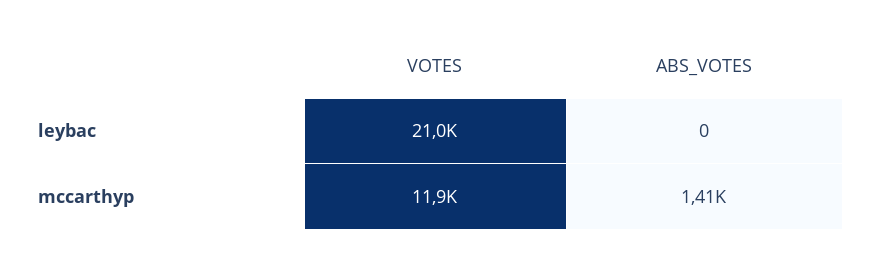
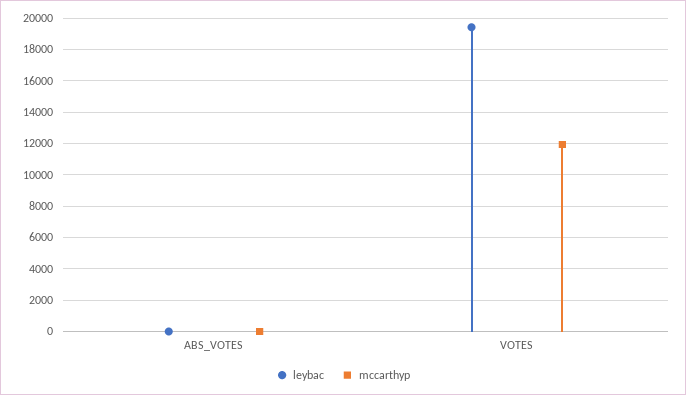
leybac, VOTES: 21000 -> 19500
mccarthyp, ABS_VOTES: 1410 -> 0

